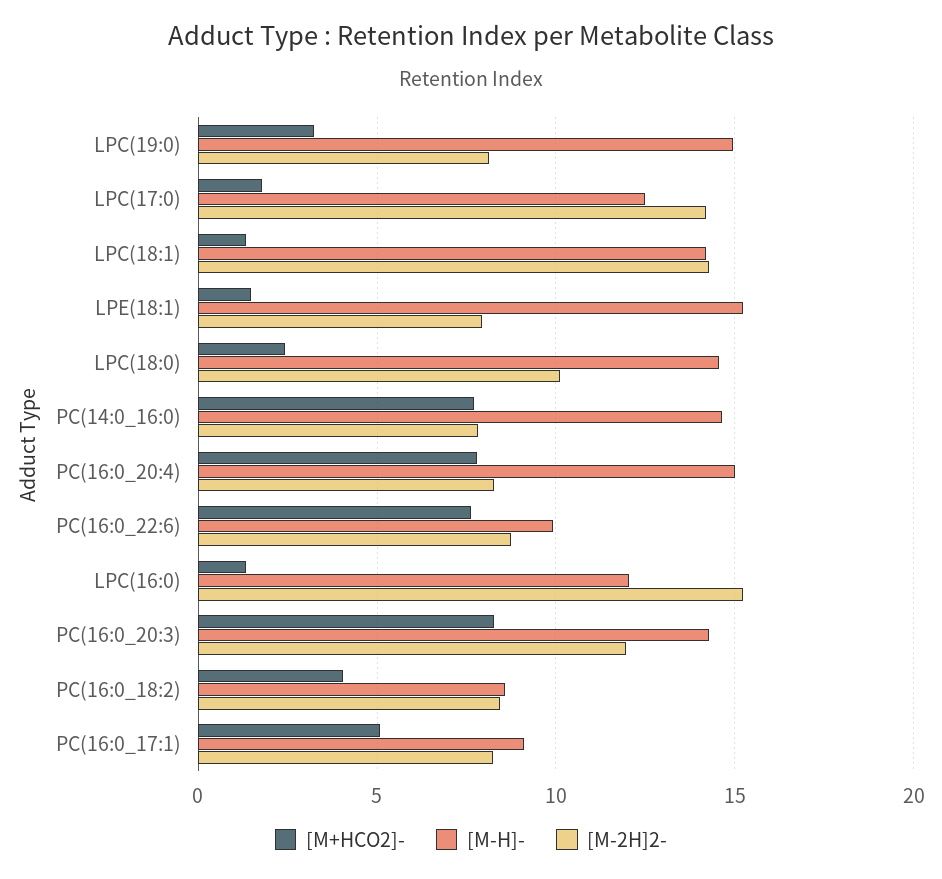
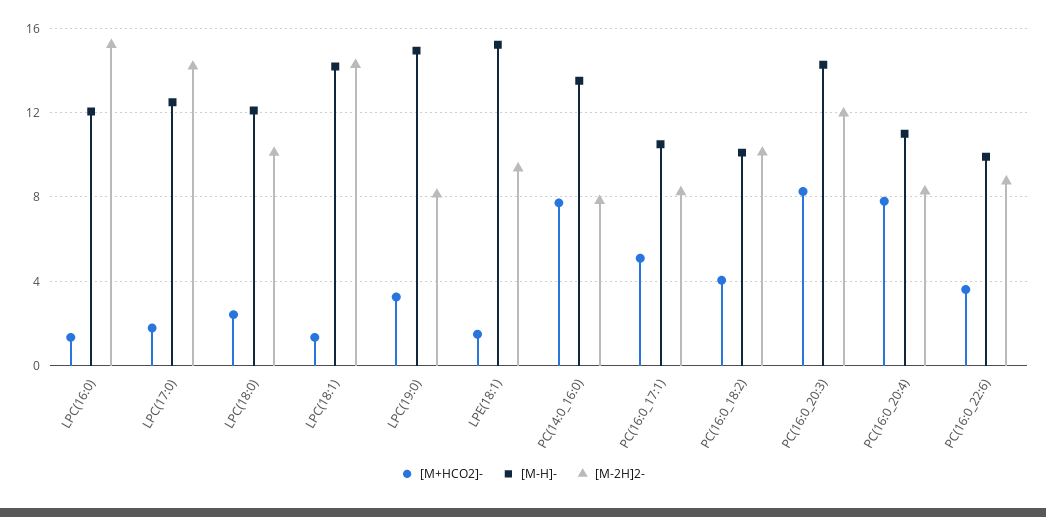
[M-2H]2-, LPE(18:1): 8 -> 9.5
[M-H]-, LPC(18:0): 14.5 -> 12
[M-H]-, PC(14:0_16:0): 14.5 -> 13.5
[M-H]-, PC(16:0_20:4): 15 -> 11
[M+HCO2]-, PC(16:0_22:6): 7.5 -> 3.5
[M-H]-, PC(16:0_18:2): 8.5 -> 10
[M-2H]2-, PC(16:0_18:2): 8.5 -> 10
[M-H]-, PC(16:0_17:1): 9 -> 10.5

